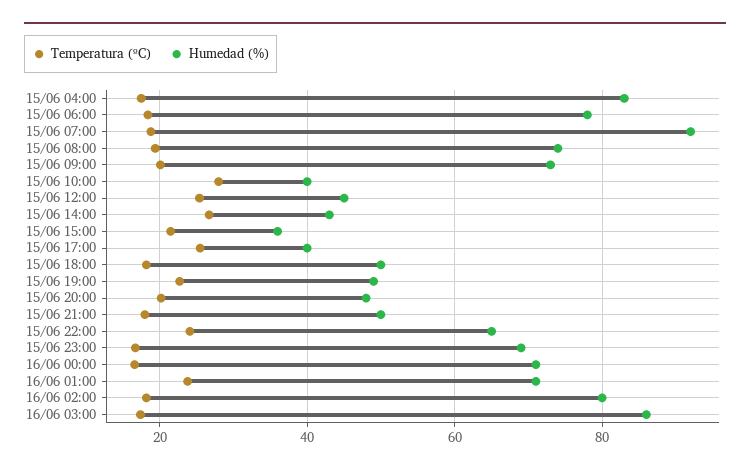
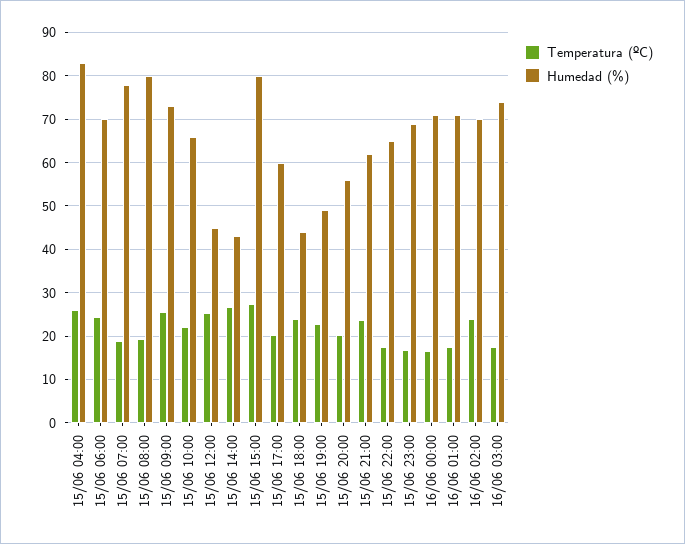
Temperatura (ºC), 15/06 04:00: 18 -> 26
Temperatura (ºC), 15/06 06:00: 18 -> 24
Humedad (%), 15/06 06:00: 78 -> 70
Humedad (%), 15/06 07:00: 92 -> 78
Humedad (%), 15/06 08:00: 74 -> 80
Temperatura (ºC), 15/06 09:00: 20 -> 26
Temperatura (ºC), 15/06 10:00: 28 -> 22
Humedad (%), 15/06 10:00: 40 -> 66
Temperatura (ºC), 15/06 15:00: 22 -> 28
Humedad (%), 15/06 15:00: 36 -> 80
Temperatura (ºC), 15/06 17:00: 26 -> 20
Humedad (%), 15/06 17:00: 40 -> 60
Temperatura (ºC), 15/06 18:00: 18 -> 24
Humedad (%), 15/06 18:00: 50 -> 44
Humedad (%), 15/06 20:00: 48 -> 56
Temperatura (ºC), 15/06 21:00: 18 -> 24
Humedad (%), 15/06 21:00: 50 -> 62
Temperatura (ºC), 15/06 22:00: 24 -> 18
Temperatura (ºC), 16/06 01:00: 24 -> 18
Temperatura (ºC), 16/06 02:00: 18 -> 24
Humedad (%), 16/06 02:00: 80 -> 70
Humedad (%), 16/06 03:00: 86 -> 74

